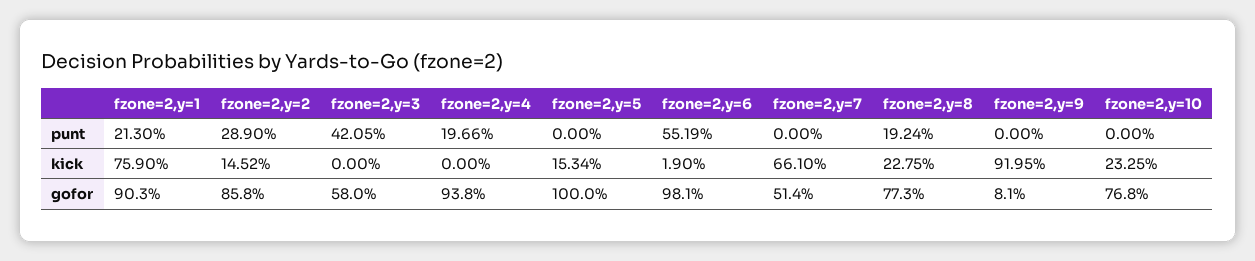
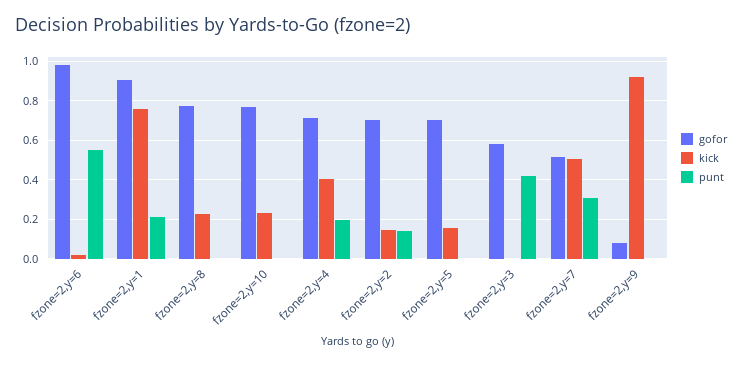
punt, fzone=2,y=2: 0.289 -> 0.15
punt, fzone=2,y=7: 0 -> 0.3
punt, fzone=2,y=8: 0.1924 -> 0
kick, fzone=2,y=4: 0 -> 0.4
kick, fzone=2,y=7: 0.661 -> 0.5
gofor, fzone=2,y=2: 0.858 -> 0.7
gofor, fzone=2,y=4: 0.938 -> 0.7
gofor, fzone=2,y=5: 1 -> 0.7

